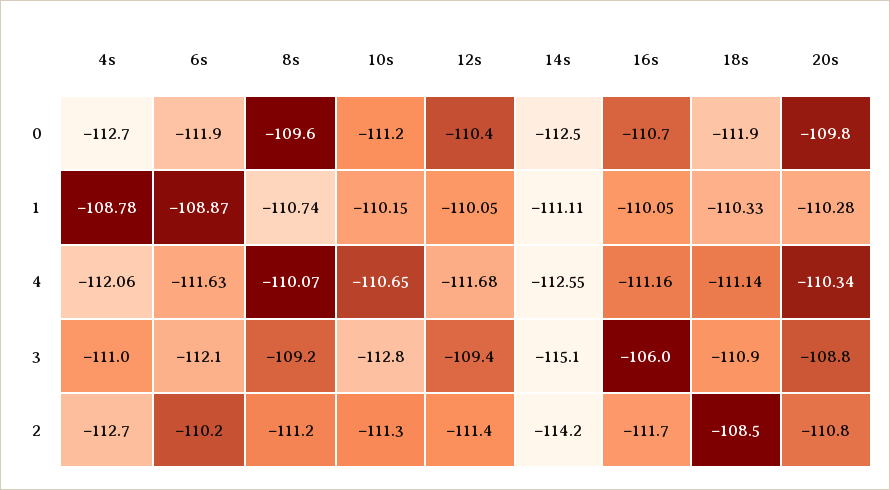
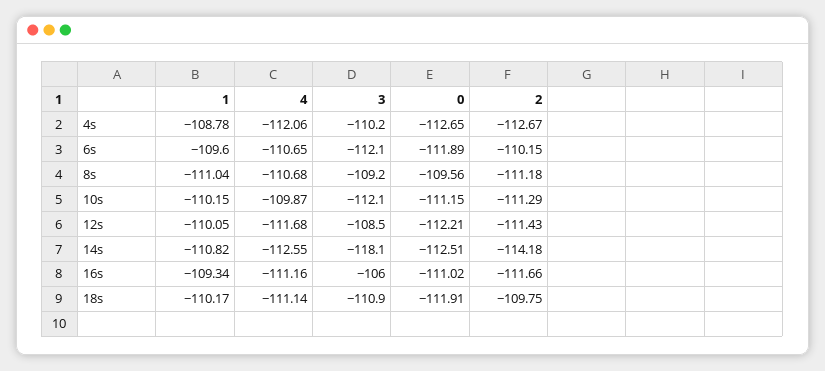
12s, 0: -110.4 -> -112.21
16s, 0: -110.7 -> -111.02
20s, 0: -109.8 -> none
6s, 1: -108.87 -> -109.6
8s, 1: -110.74 -> -111.04
14s, 1: -111.11 -> -110.82
16s, 1: -110.05 -> -109.34
18s, 1: -110.33 -> -110.17
20s, 1: -110.28 -> none
6s, 4: -111.63 -> -110.65
8s, 4: -110.07 -> -110.68
10s, 4: -110.65 -> -109.87
20s, 4: -110.34 -> none
4s, 3: -111 -> -110.2
10s, 3: -112.8 -> -112.1
12s, 3: -109.4 -> -108.5
14s, 3: -115.1 -> -118.1
20s, 3: -108.8 -> none
18s, 2: -108.5 -> -109.75
20s, 2: -110.8 -> none

